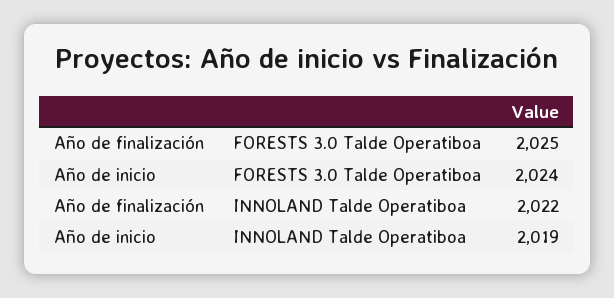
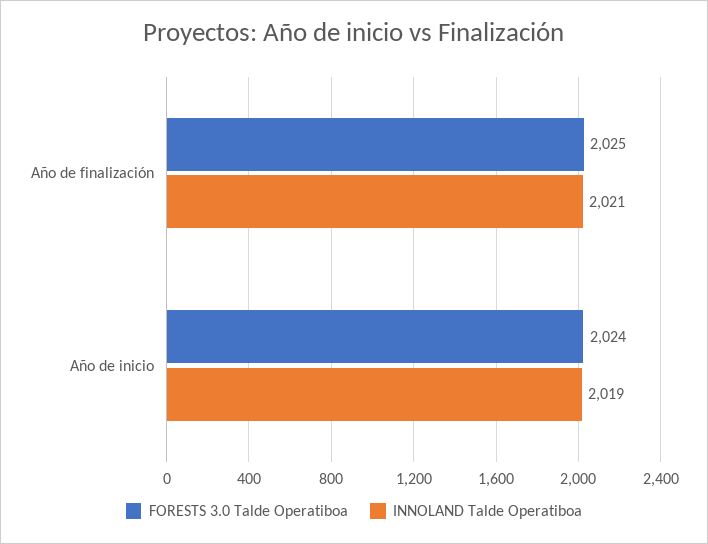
INNOLAND Talde Operatiboa, Año de finalización: 2022 -> 2021

